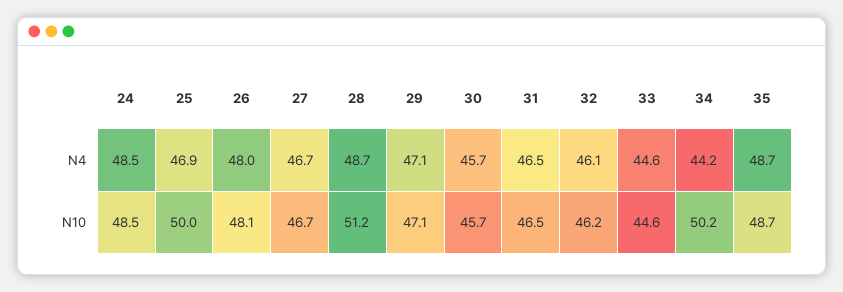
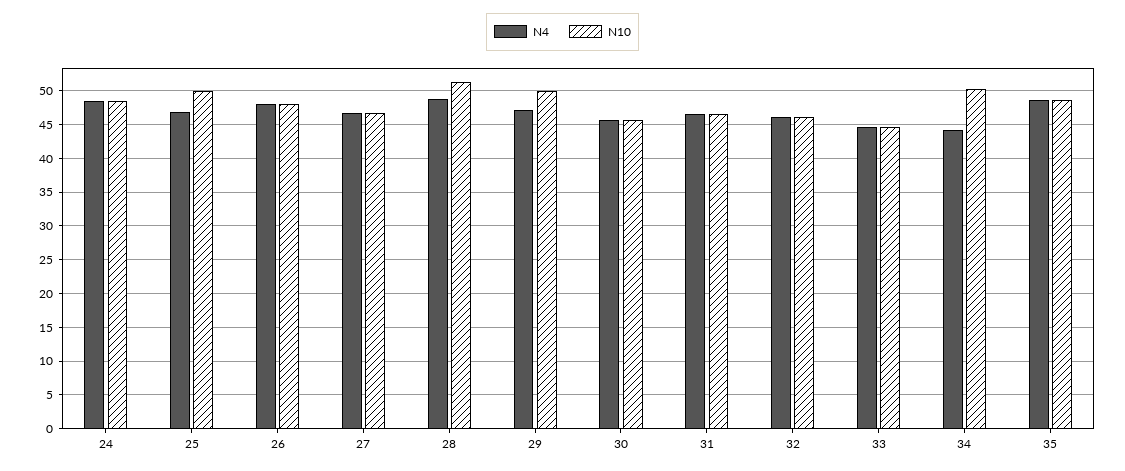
N10, 29: 47.1 -> 50

